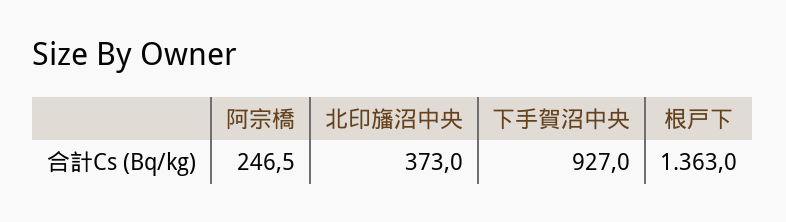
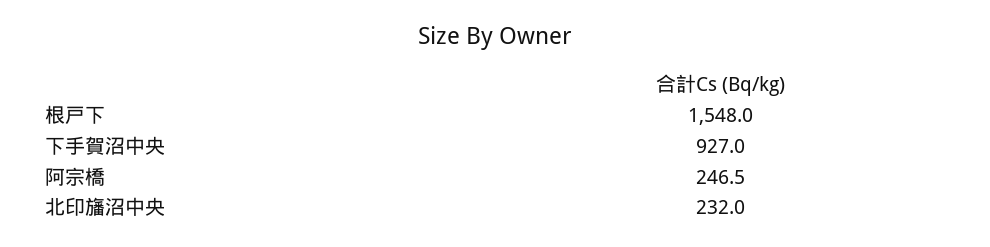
北印旛沼中央: 373 -> 232
根戸下: 1363 -> 1548

